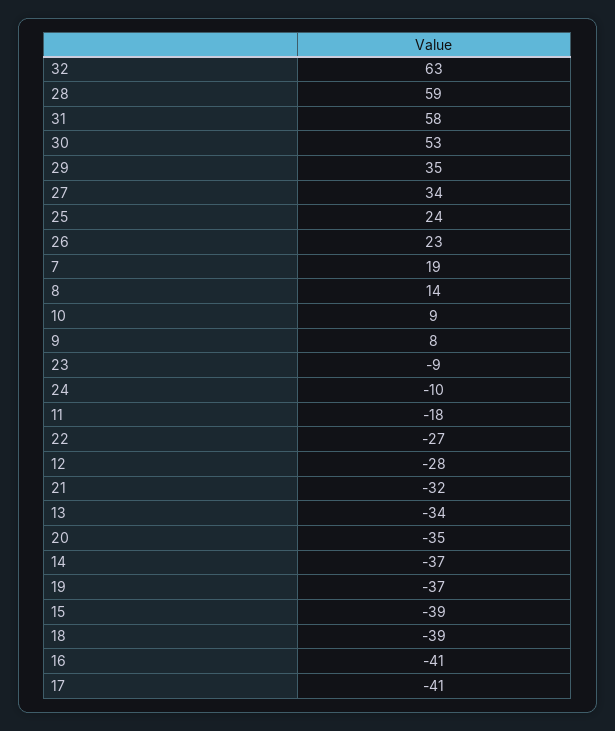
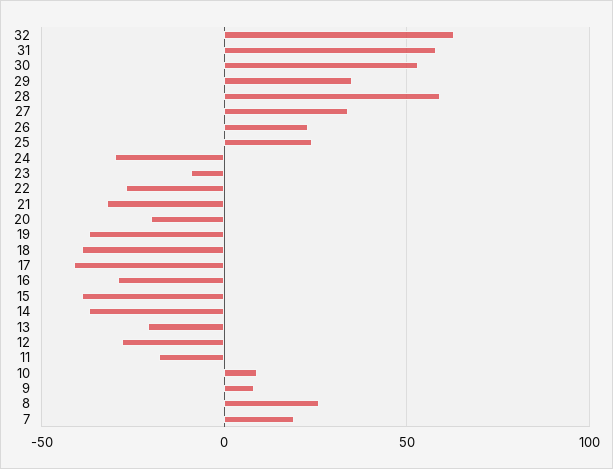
8: 14 -> 25
24: -10 -> -30
13: -34 -> -20
20: -35 -> -20
16: -41 -> -30

